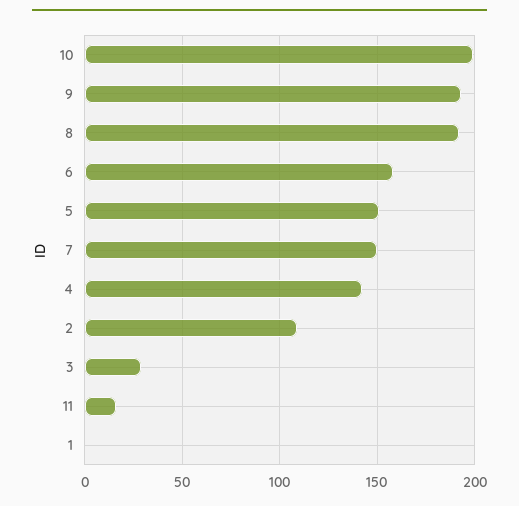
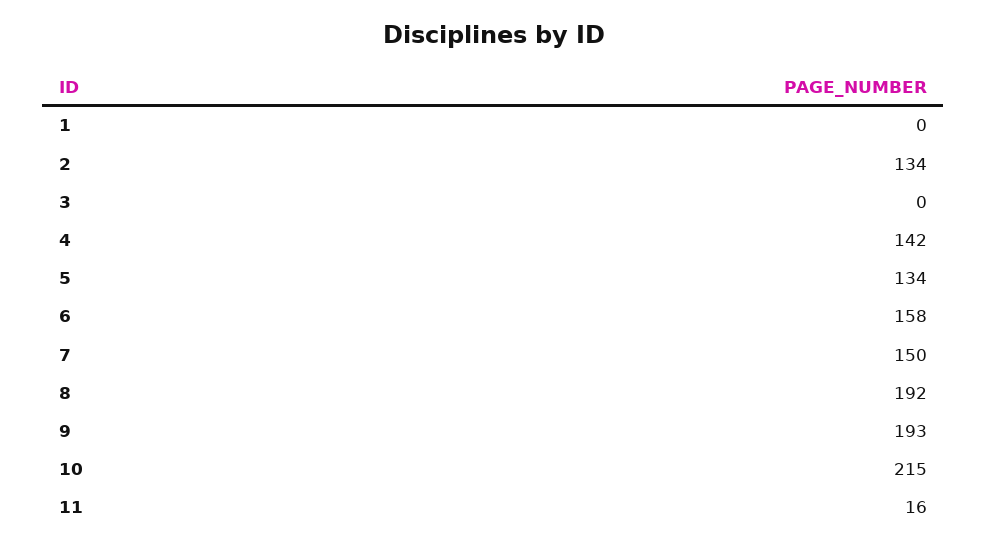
10: 200 -> 215
5: 150 -> 134
2: 110 -> 134
3: 30 -> 0

